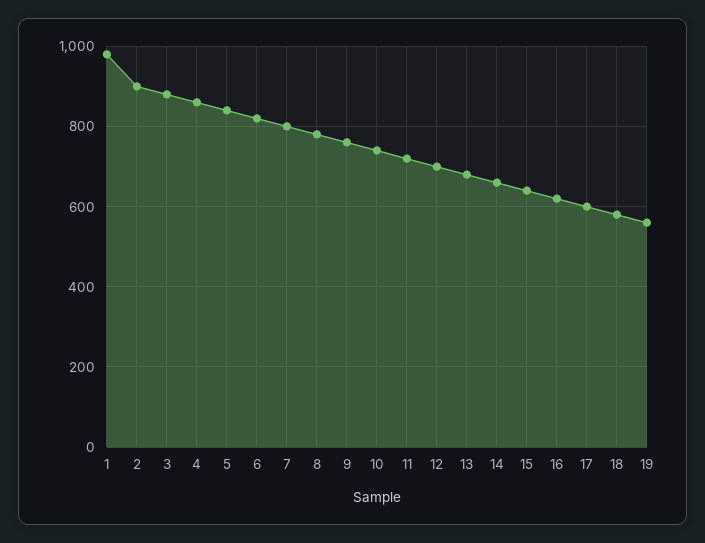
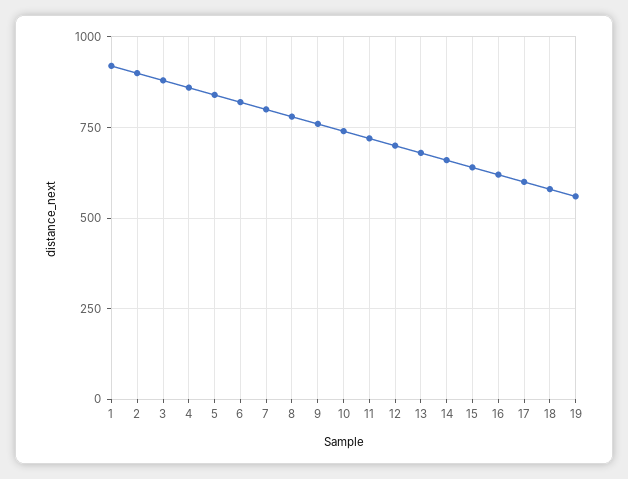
1: 980 -> 925

